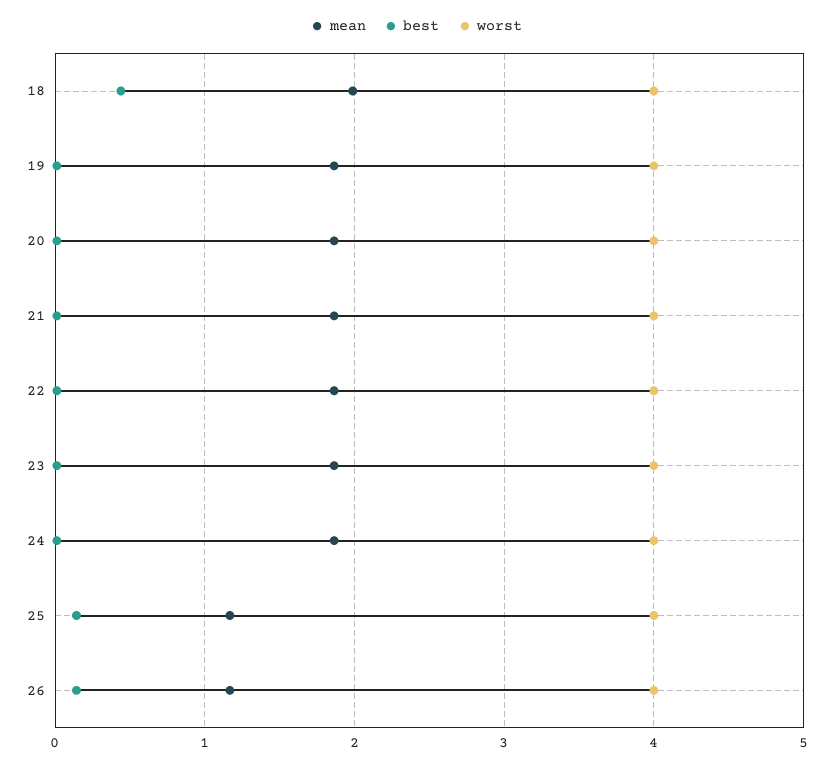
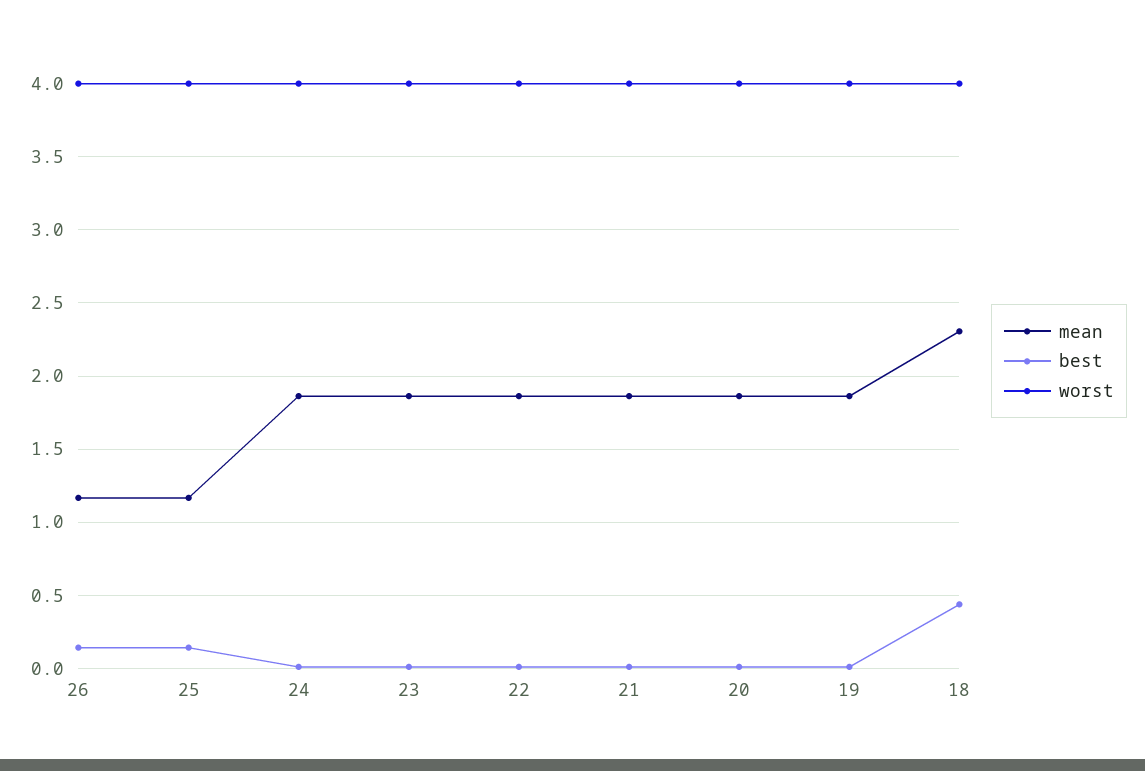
mean, 18: 2 -> 2.3

